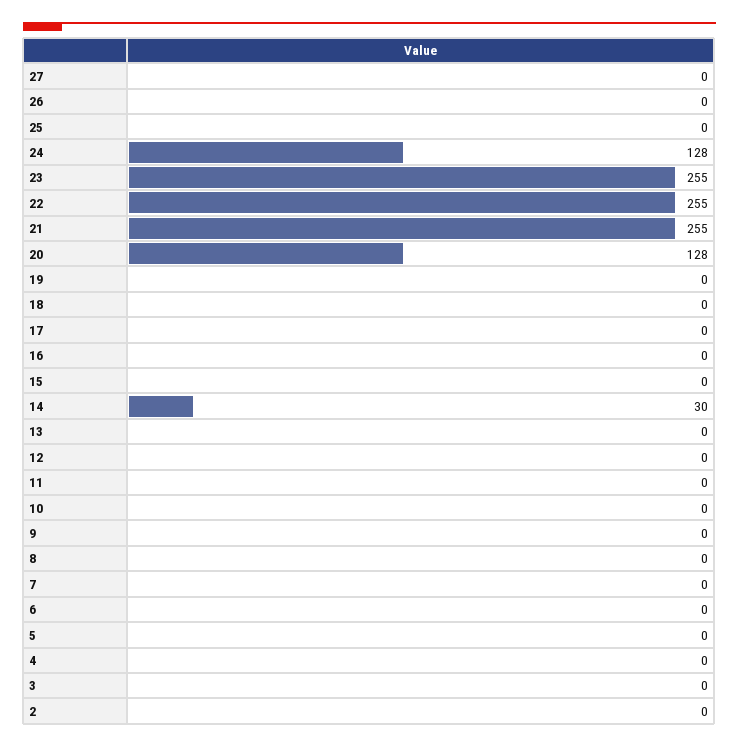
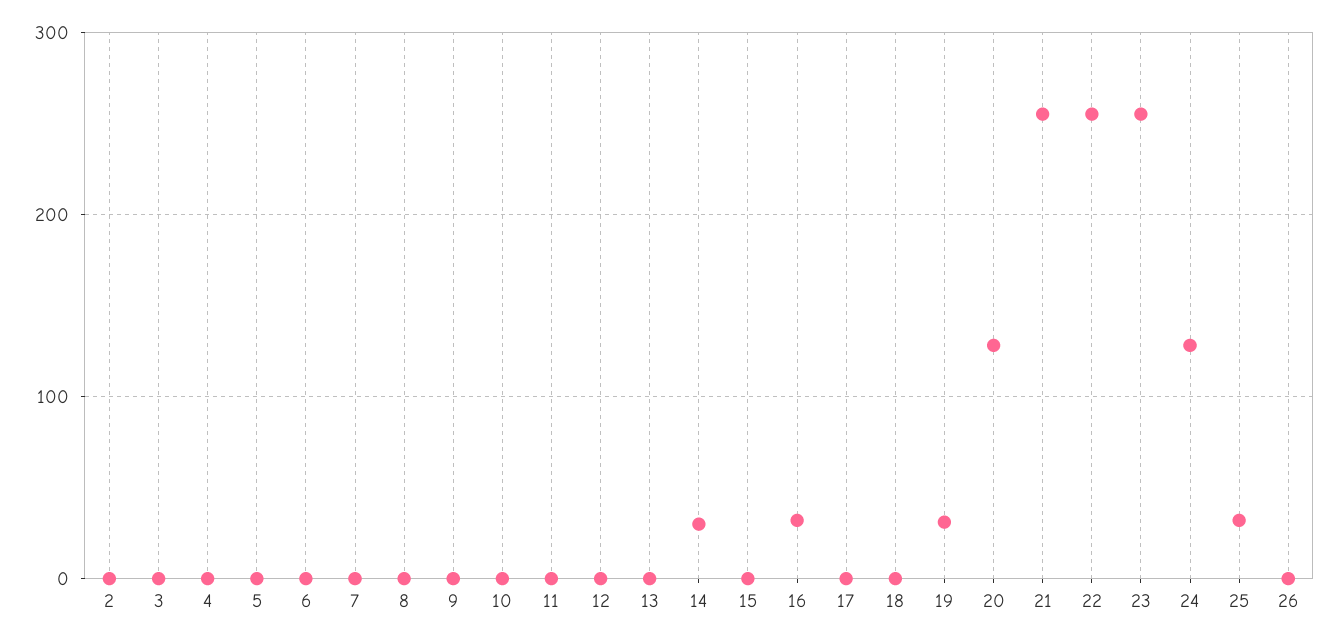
27: 0 -> none
25: 0 -> 30
19: 0 -> 30
16: 0 -> 30

